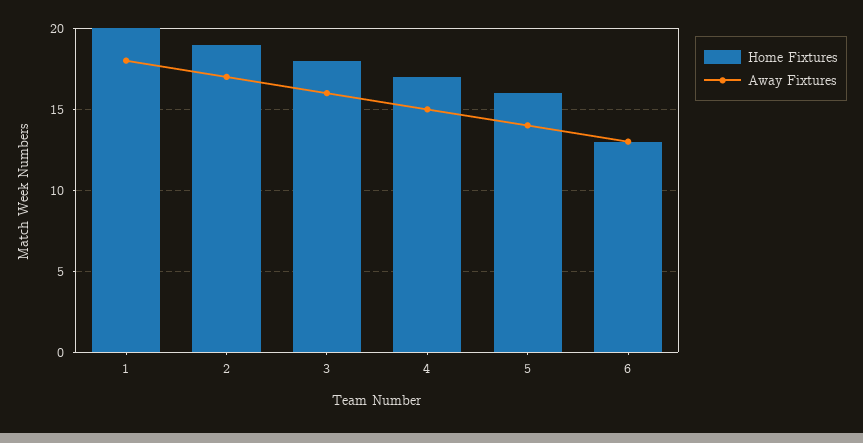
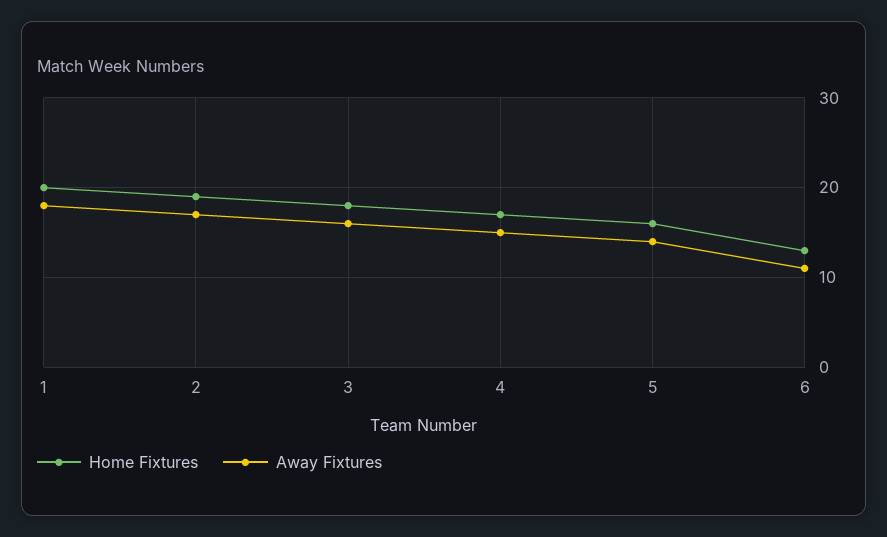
Away Fixtures, 6: 13 -> 11

